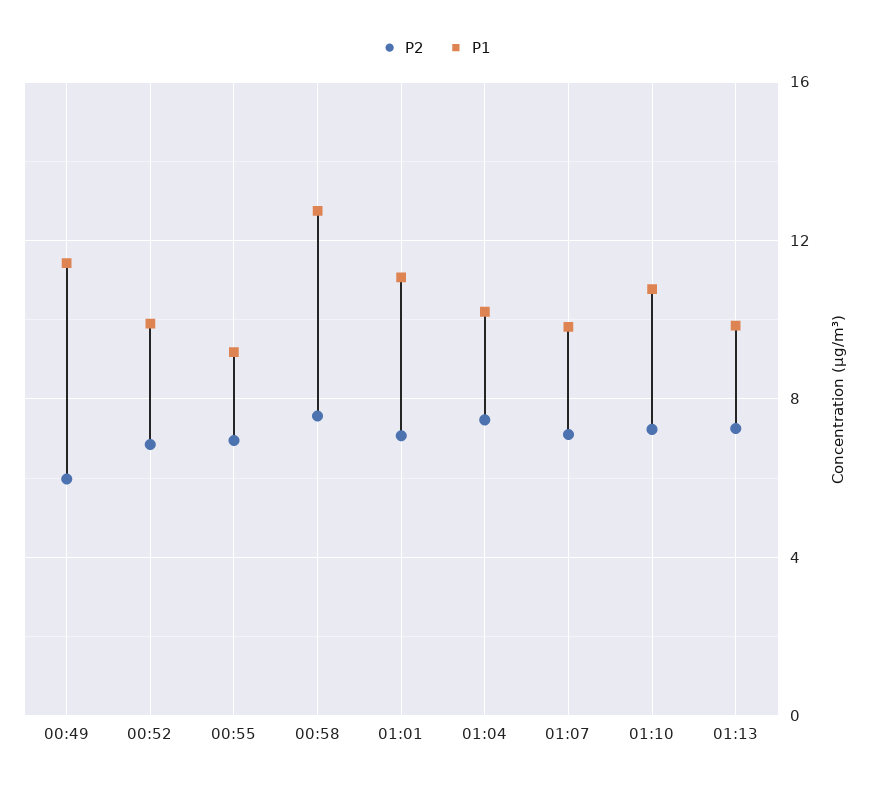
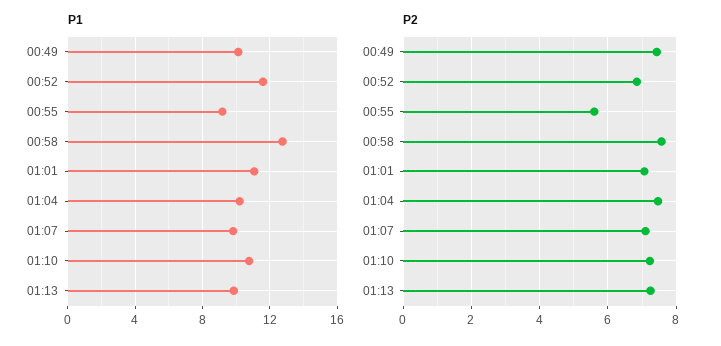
P2, 00:49: 6 -> 7.4
P1, 00:49: 11.5 -> 10
P1, 00:52: 10 -> 11.5
P2, 00:55: 7 -> 5.6

